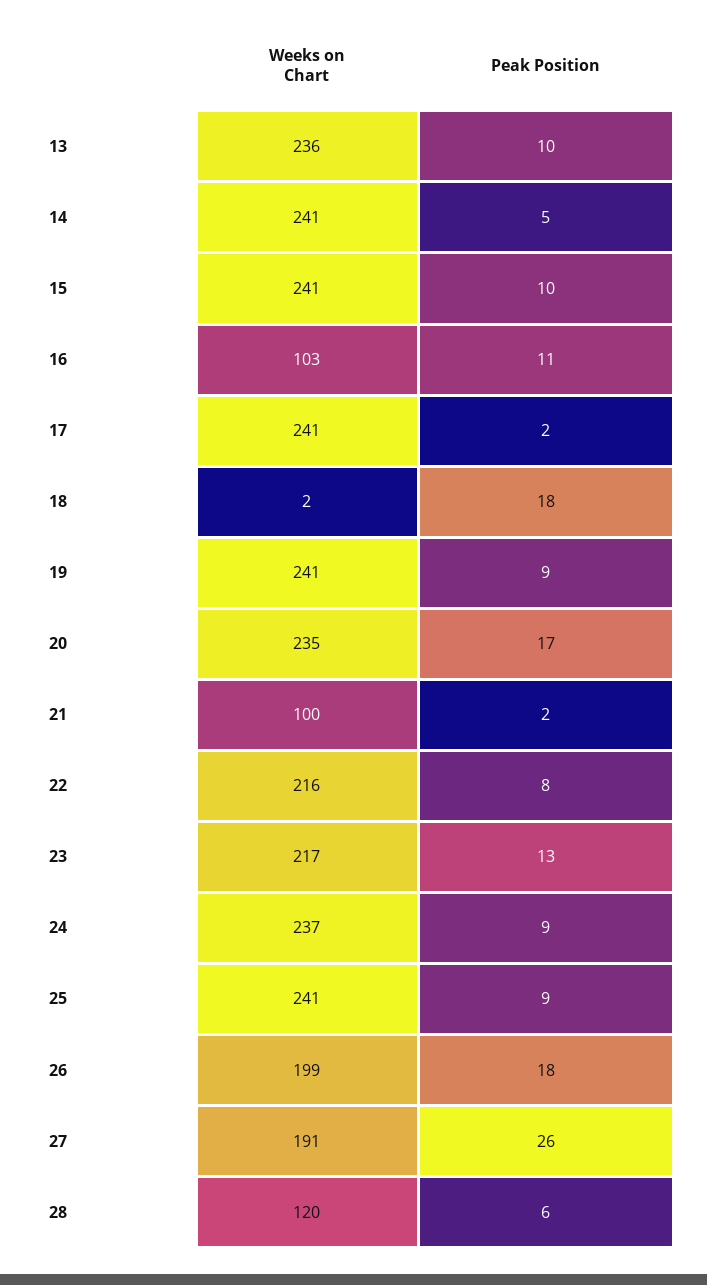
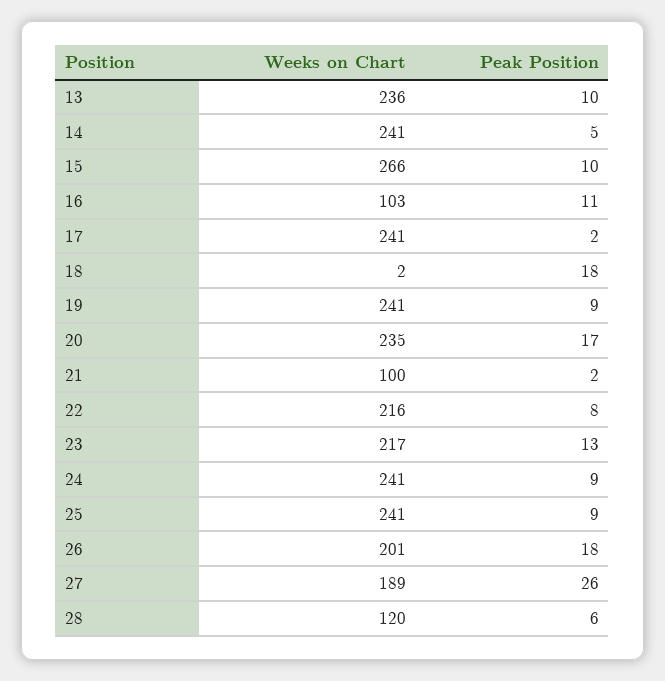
Weeks on Chart, 15: 241 -> 266
Weeks on Chart, 24: 237 -> 241
Weeks on Chart, 26: 199 -> 201
Weeks on Chart, 27: 191 -> 189

